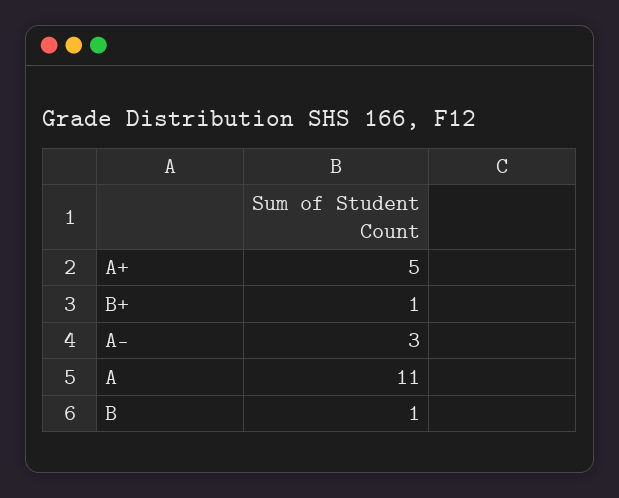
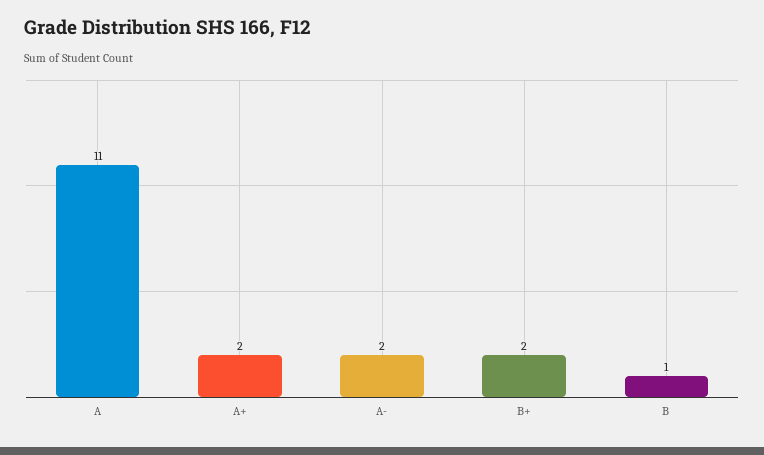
A+: 5 -> 2
B+: 1 -> 2
A-: 3 -> 2

